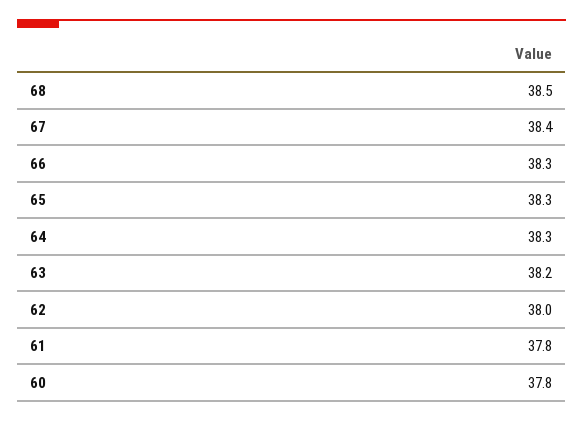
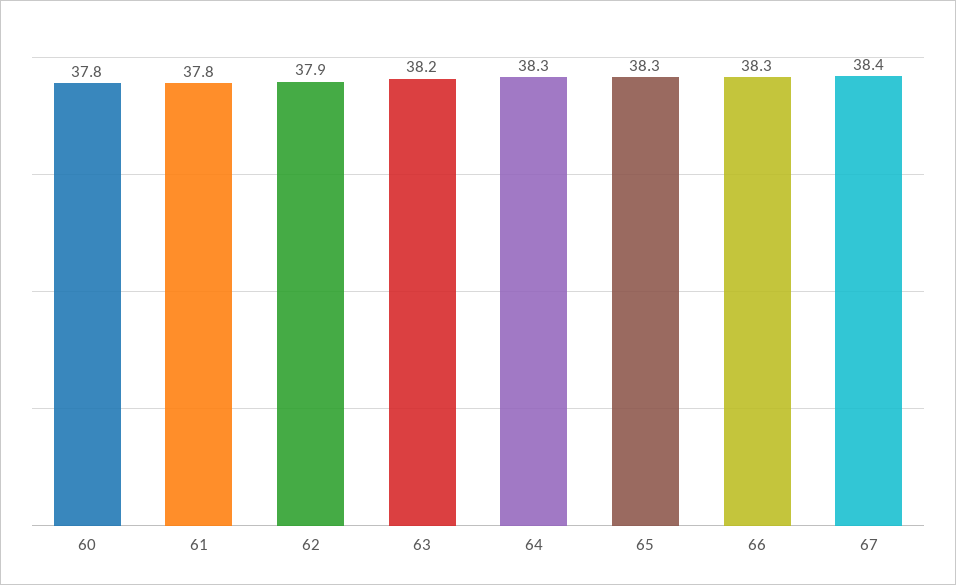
68: 38.5 -> none
62: 38 -> 37.9

